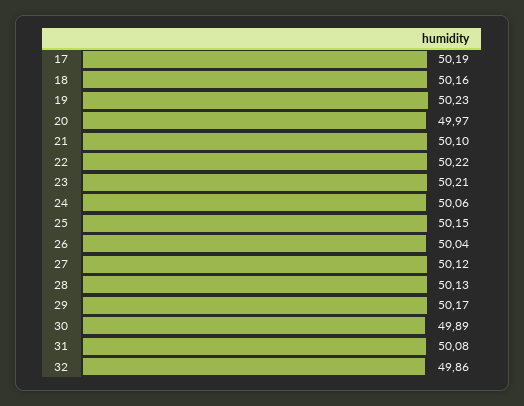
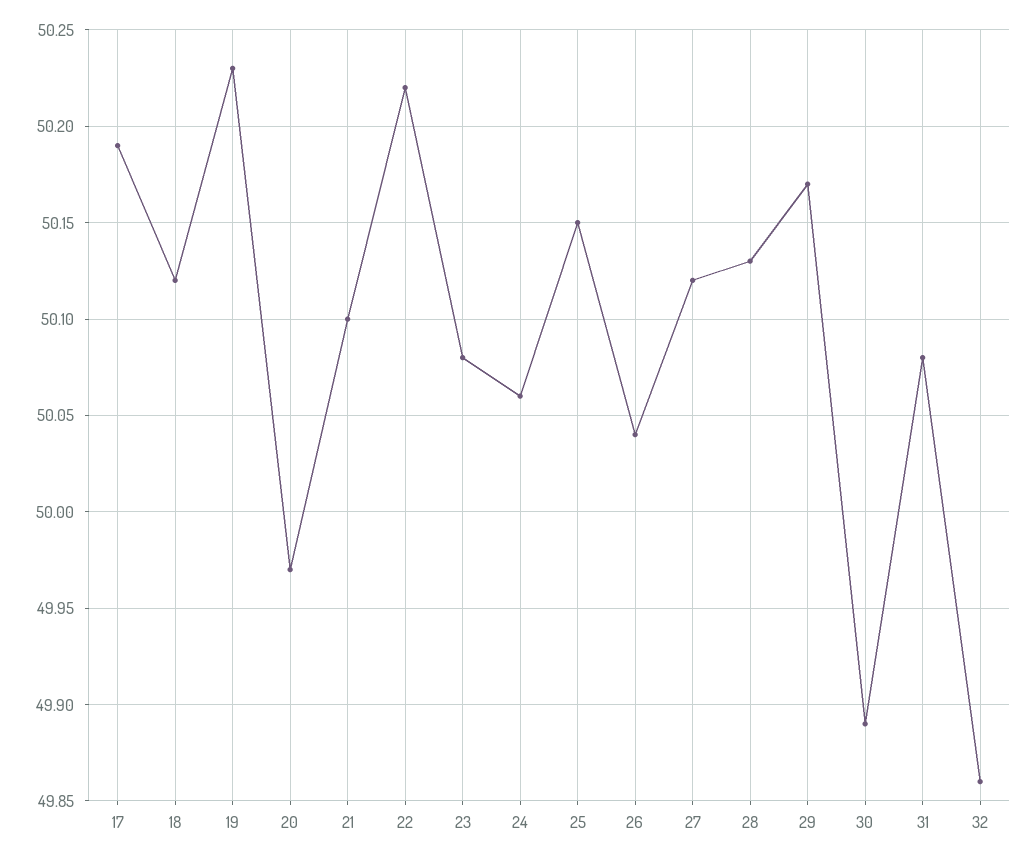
18: 50.16 -> 50.12
23: 50.21 -> 50.08

